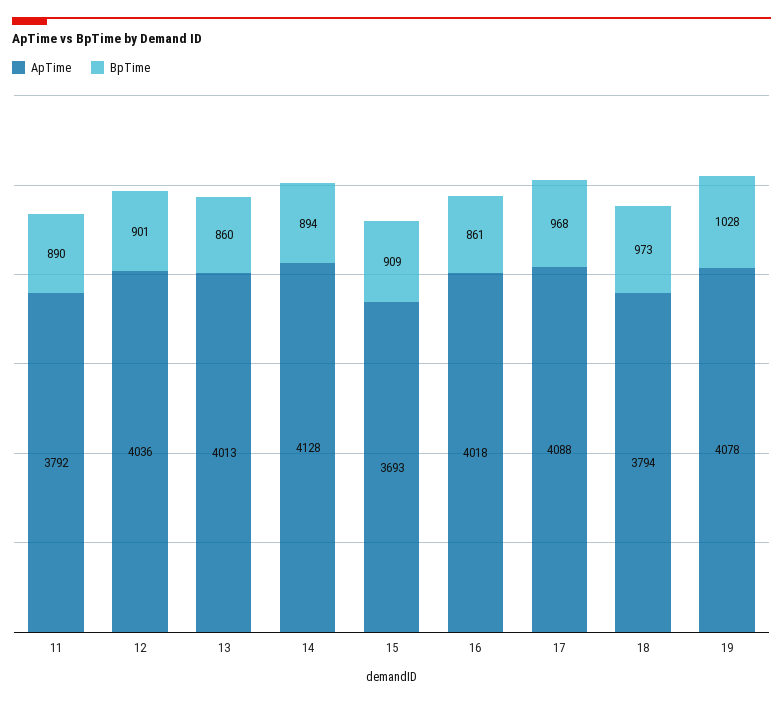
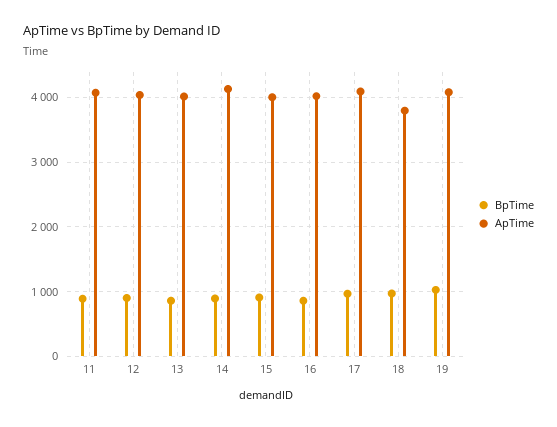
ApTime, 11: 3792 -> 4100
ApTime, 15: 3693 -> 4000

